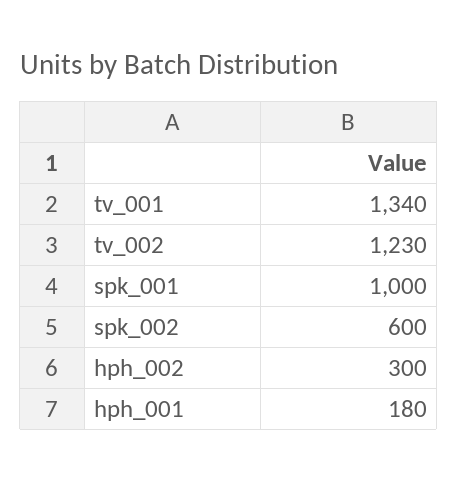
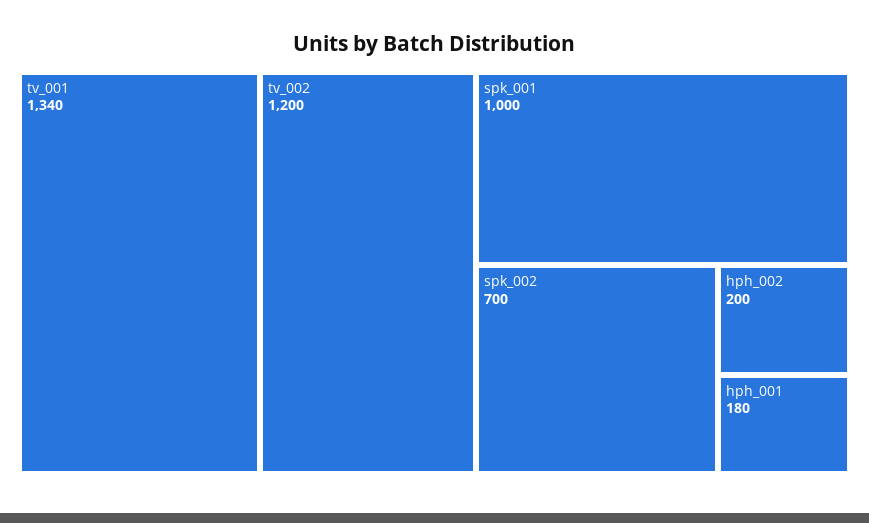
tv_002: 1230 -> 1200
spk_002: 600 -> 700
hph_002: 300 -> 200

